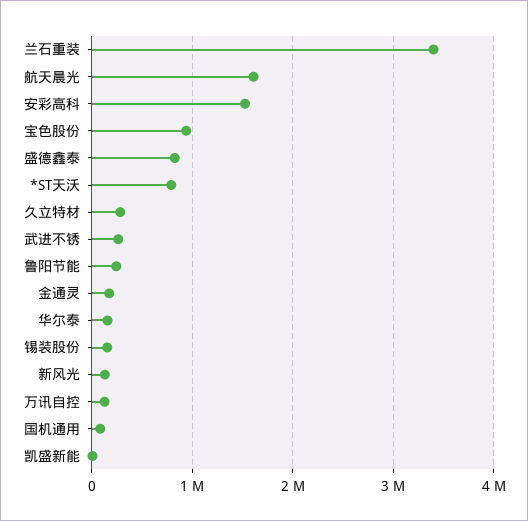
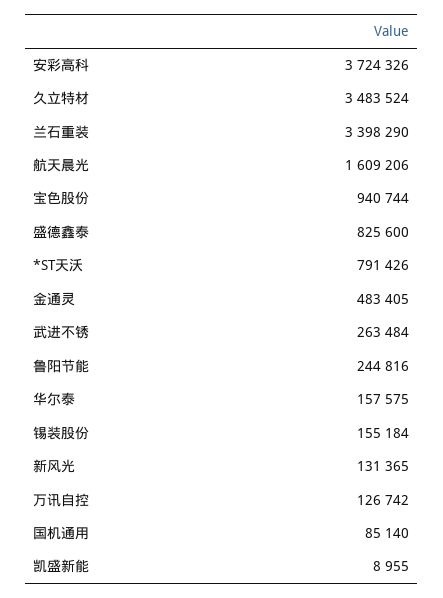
安彩高科: 1500000 -> 3724326
久立特材: 300000 -> 3483524
金通灵: 200000 -> 483405

